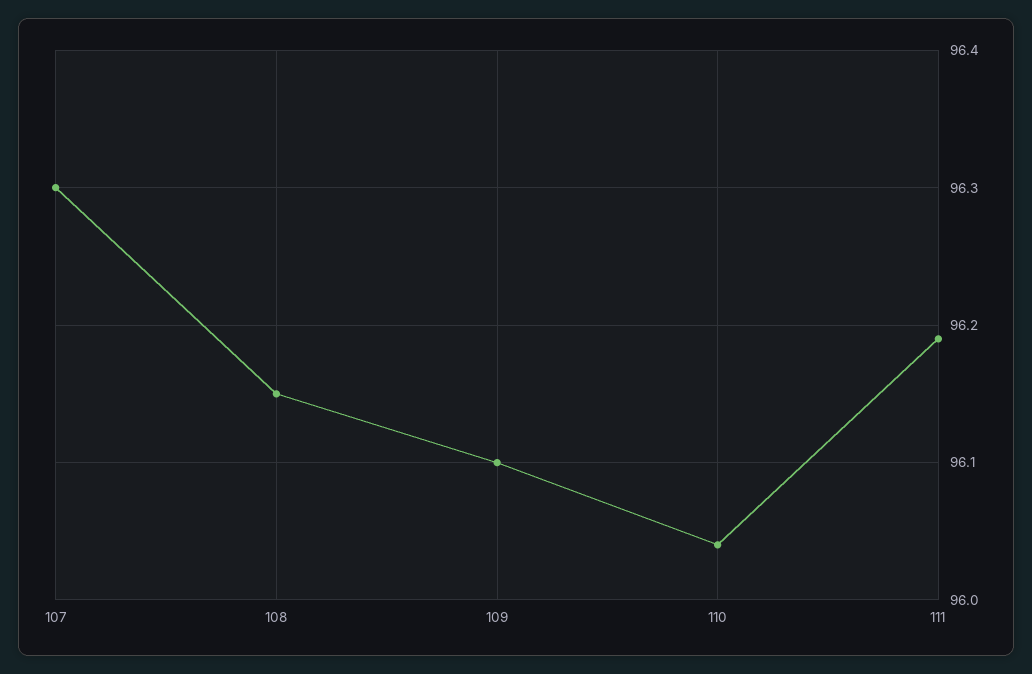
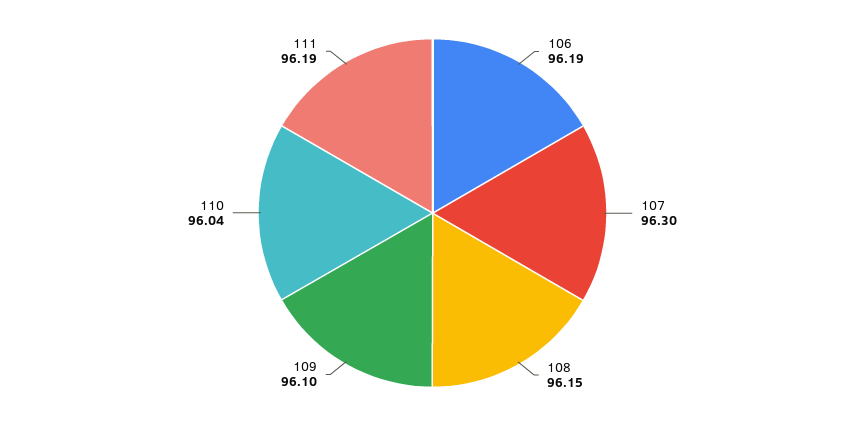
106: none -> 96.19

